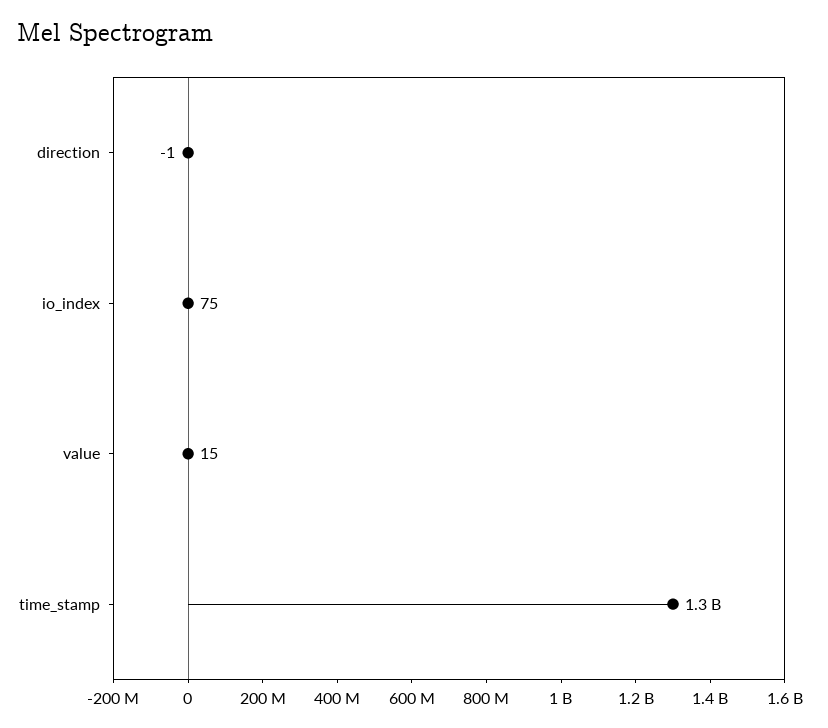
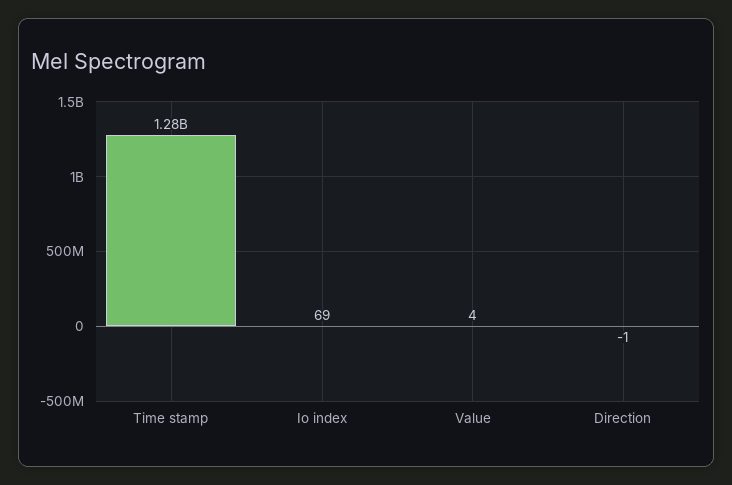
io_index: 75 -> 69
value: 15 -> 4

